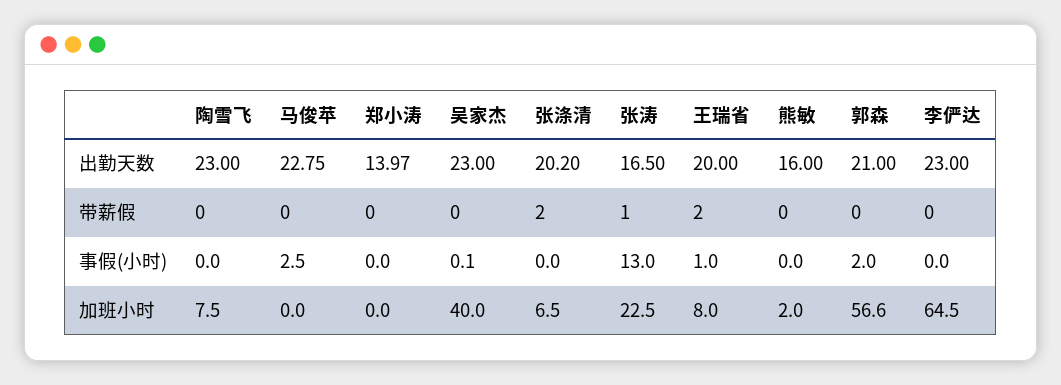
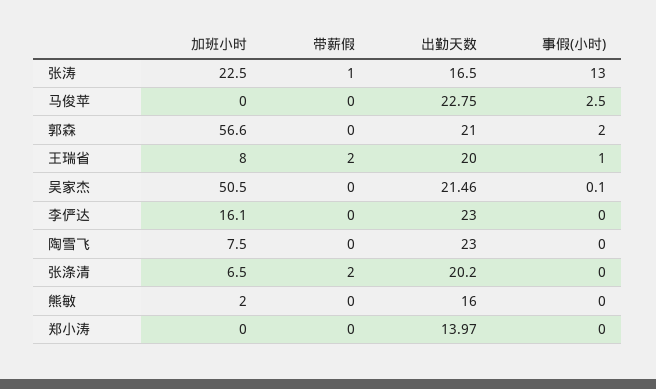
吴家杰, 出勤天数: 23 -> 21.46
吴家杰, 加班小时: 40 -> 50.5
李俨达, 加班小时: 64.5 -> 16.1

